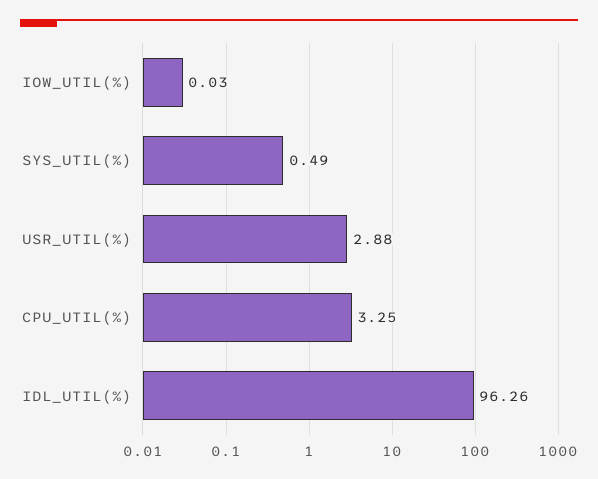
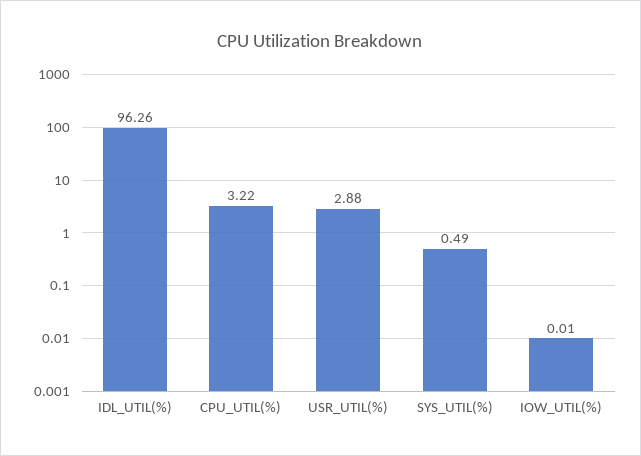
IOW_UTIL(%): 0.03 -> 0.01
CPU_UTIL(%): 3.25 -> 3.22

